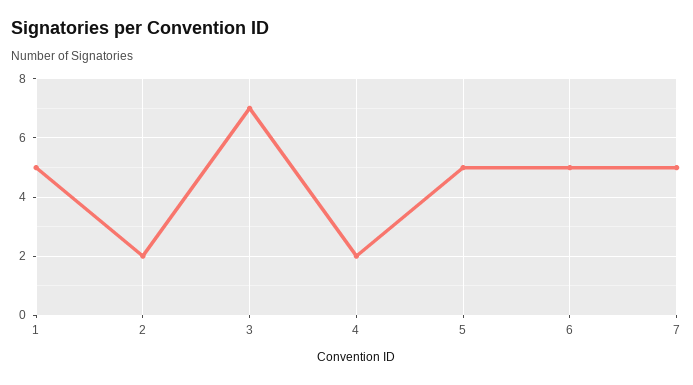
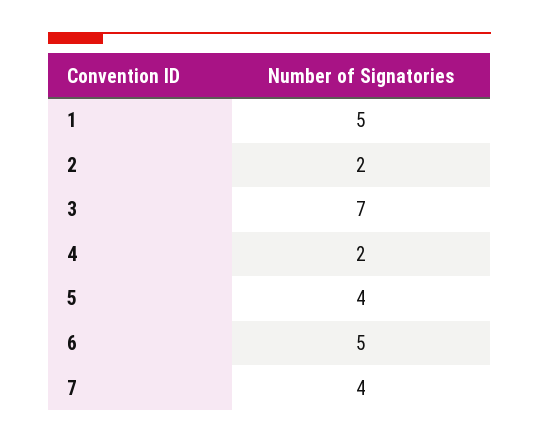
5: 5 -> 4
7: 5 -> 4

